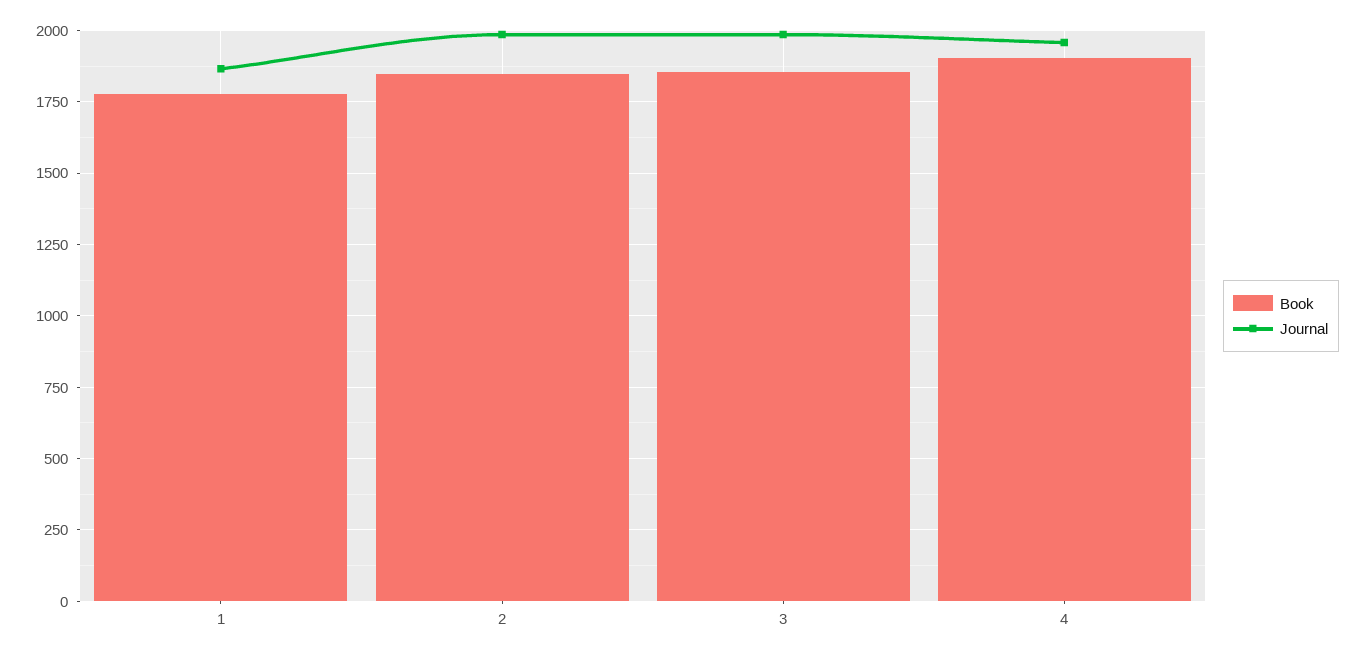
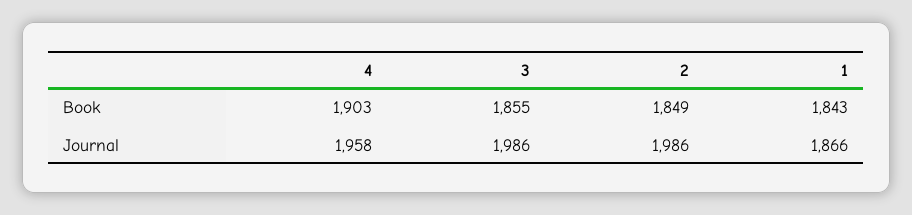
Book, 1: 1775 -> 1843

